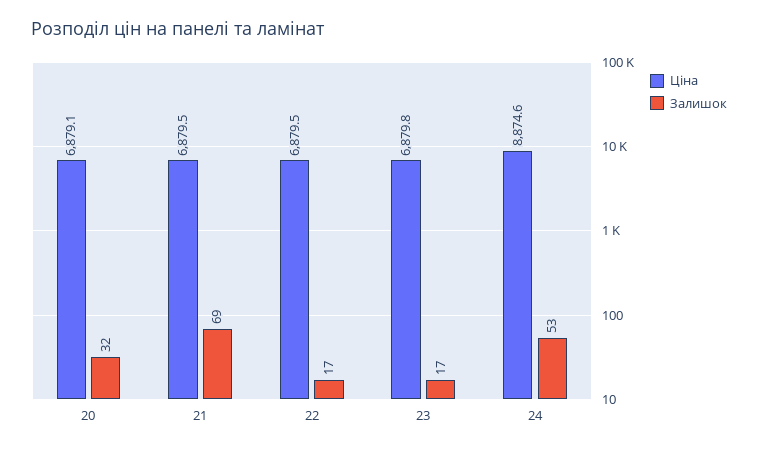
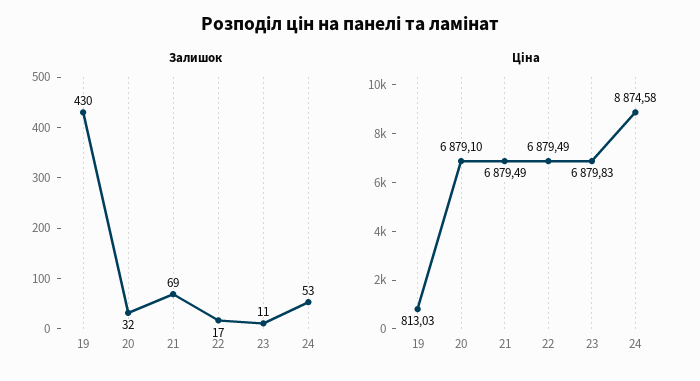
Залишок, 23: 17 -> 11
Залишок, 19: none -> 430
Ціна, 19: none -> 813.03

